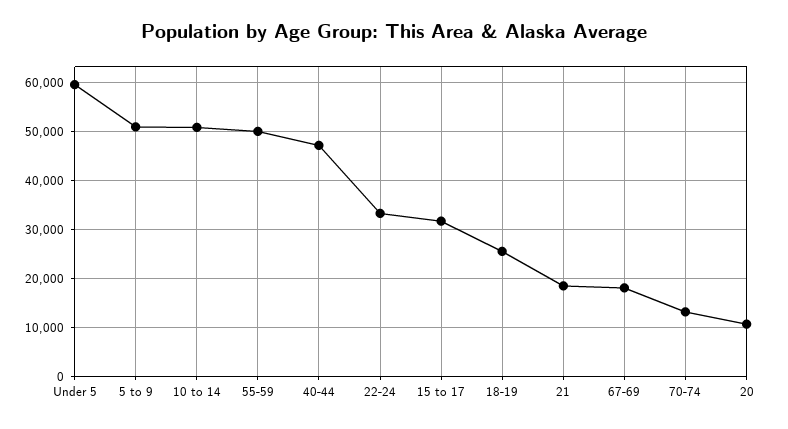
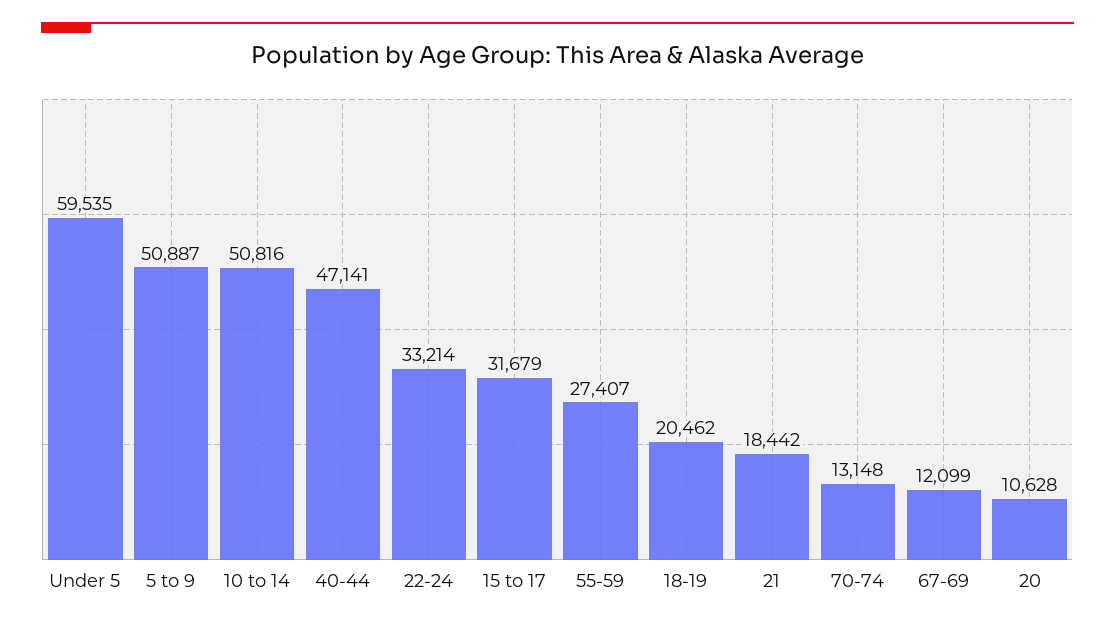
55-59: 50000 -> 27407
18-19: 26000 -> 20462
67-69: 18000 -> 12099

